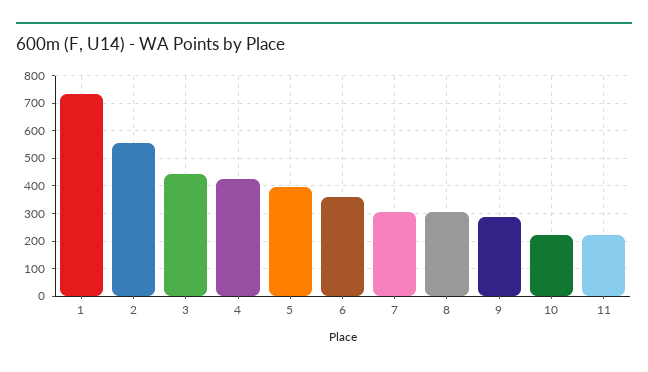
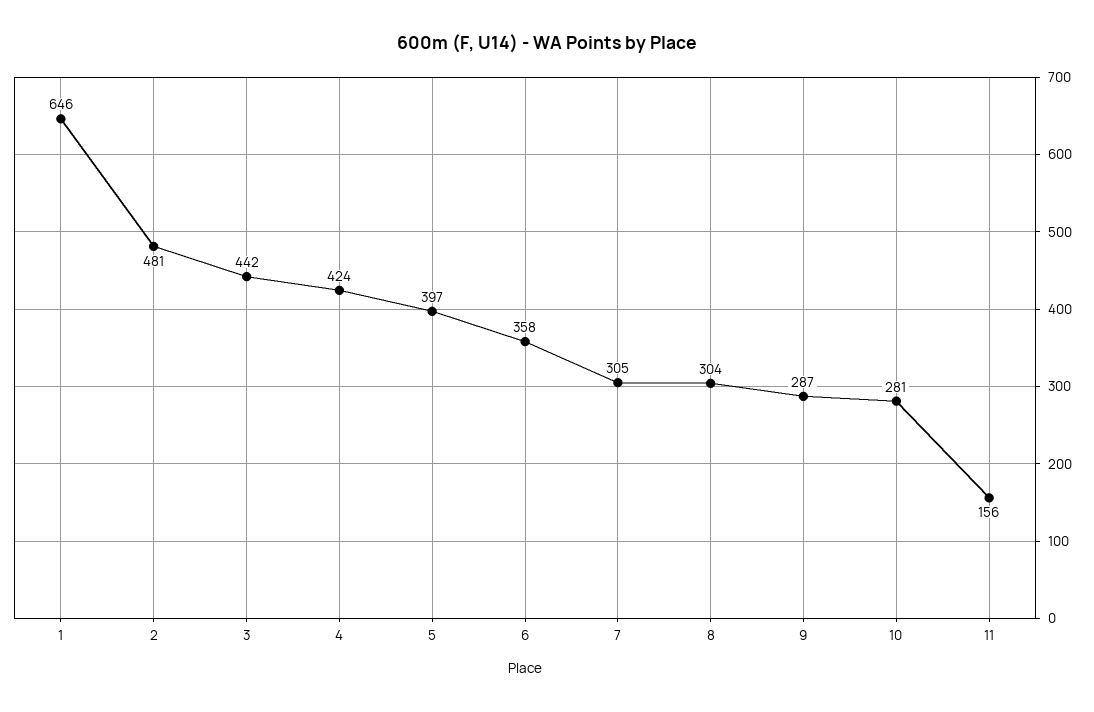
1: 725 -> 646
2: 550 -> 481
10: 225 -> 281
11: 225 -> 156

